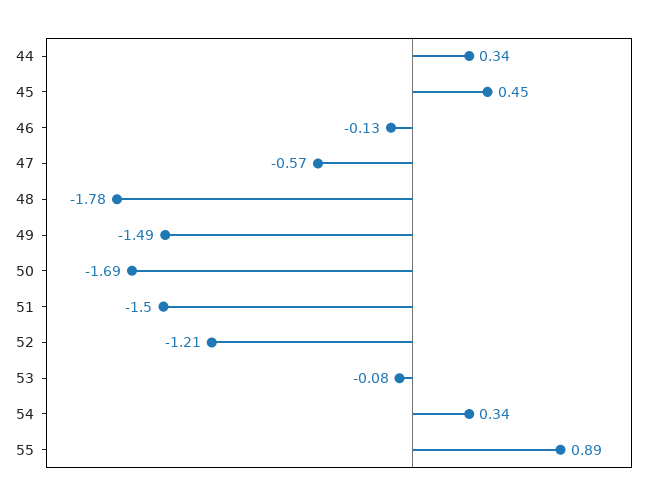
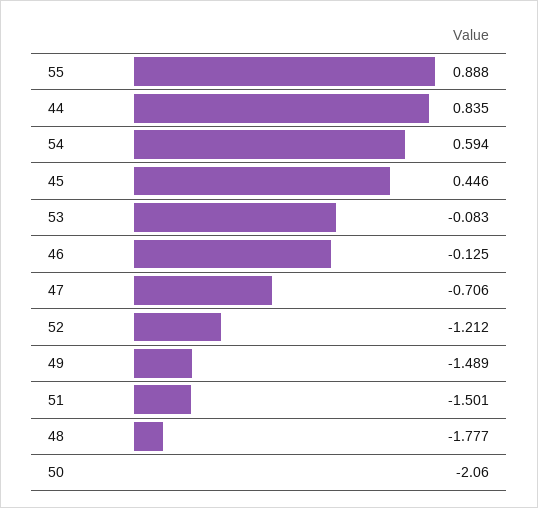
44: 0.34 -> 0.835
47: -0.57 -> -0.706
50: -1.69 -> -2.06
54: 0.34 -> 0.594

